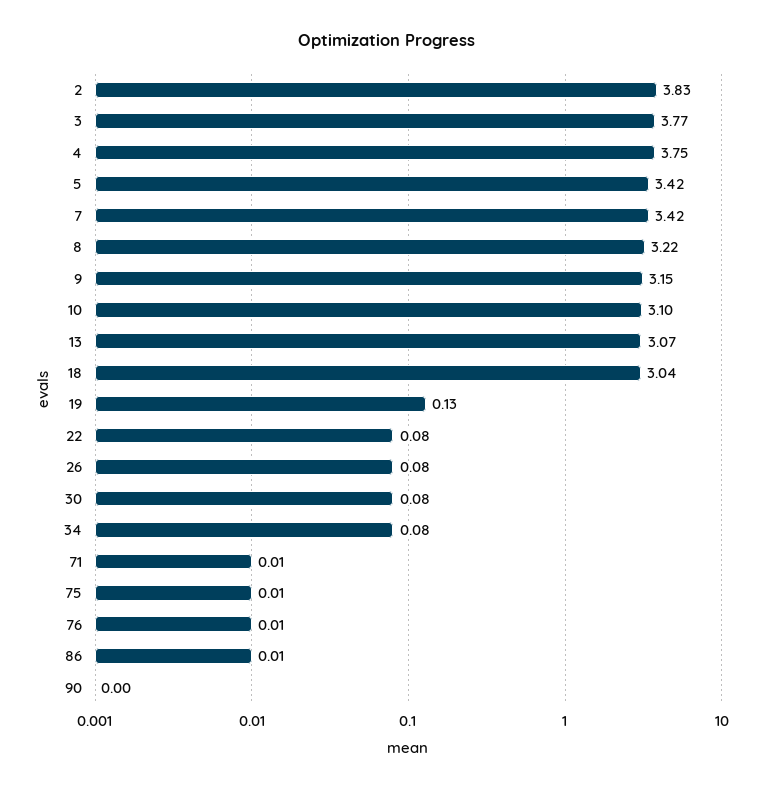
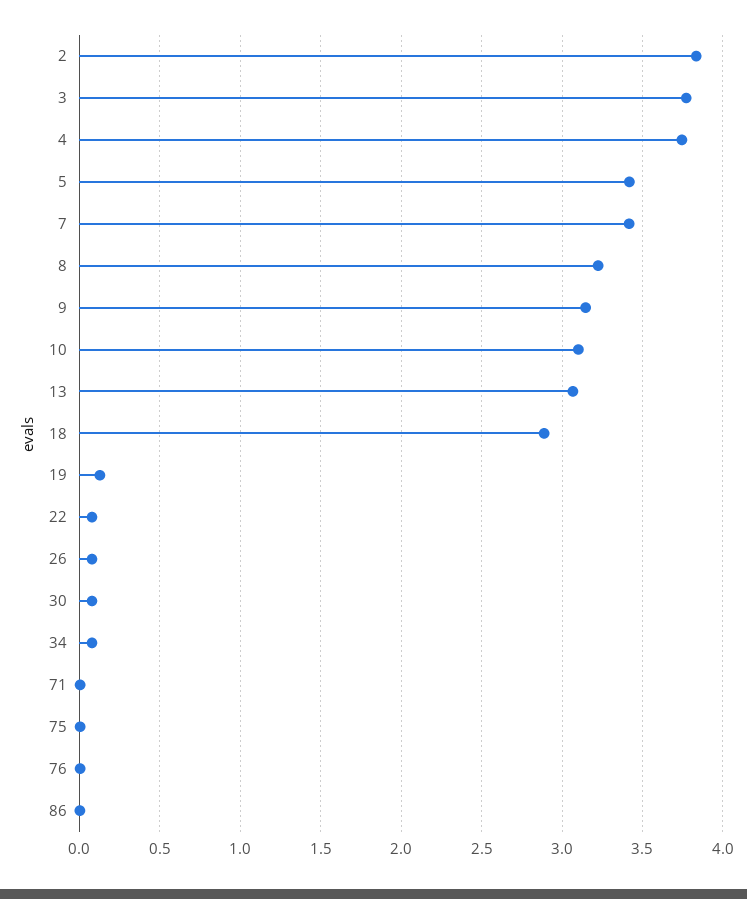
18: 3.04 -> 2.9
90: 0 -> none

